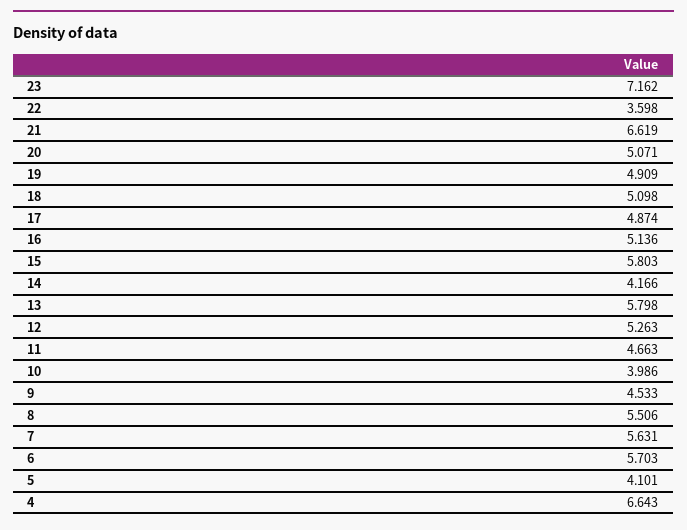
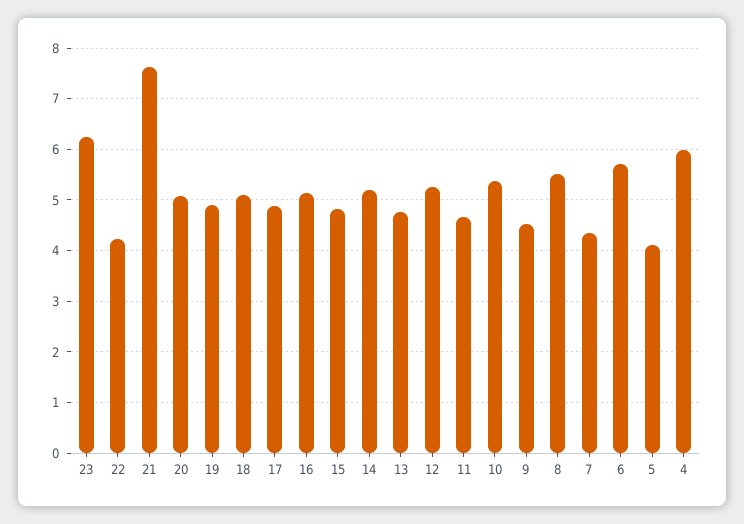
23: 7.162 -> 6.2
22: 3.598 -> 4.2
21: 6.619 -> 7.6
15: 5.803 -> 4.8
14: 4.166 -> 5.2
13: 5.798 -> 4.8
10: 3.986 -> 5.4
7: 5.631 -> 4.4
4: 6.643 -> 6

